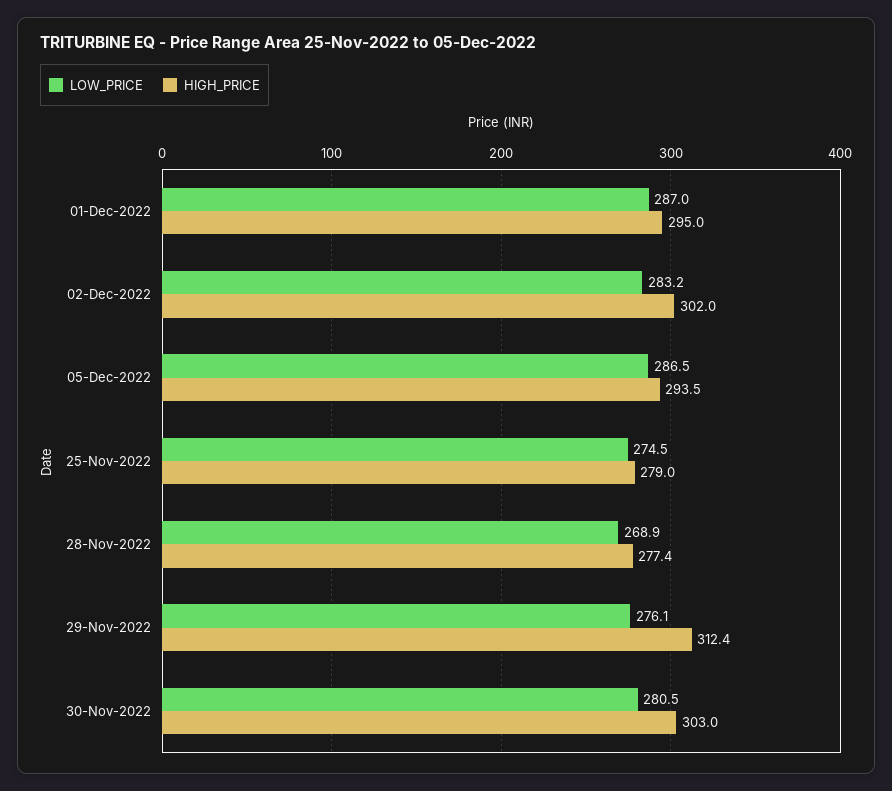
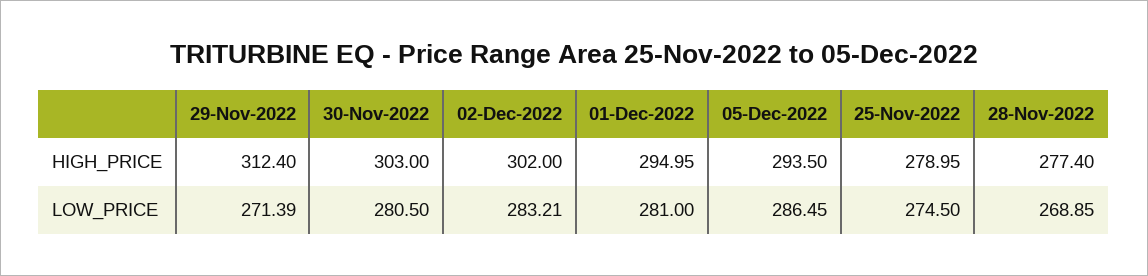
LOW_PRICE, 01-Dec-2022: 287 -> 281
LOW_PRICE, 29-Nov-2022: 276.1 -> 271.39

